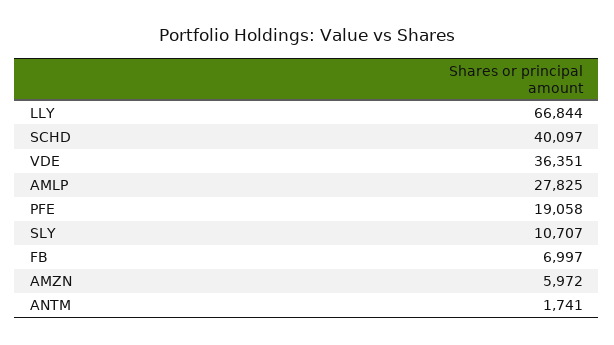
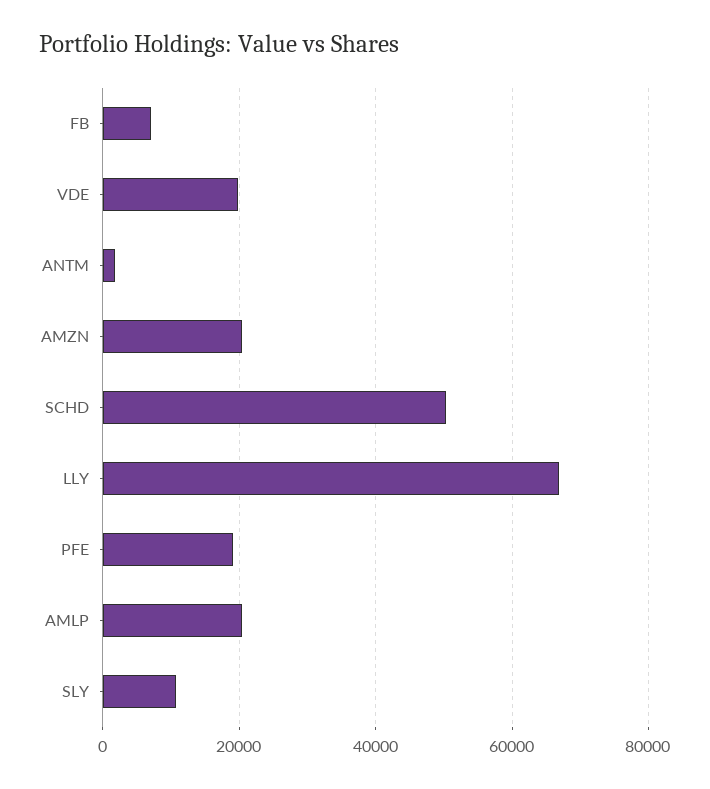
SCHD: 40097 -> 50000
VDE: 36351 -> 20000
AMLP: 27825 -> 20000
AMZN: 5972 -> 20000

